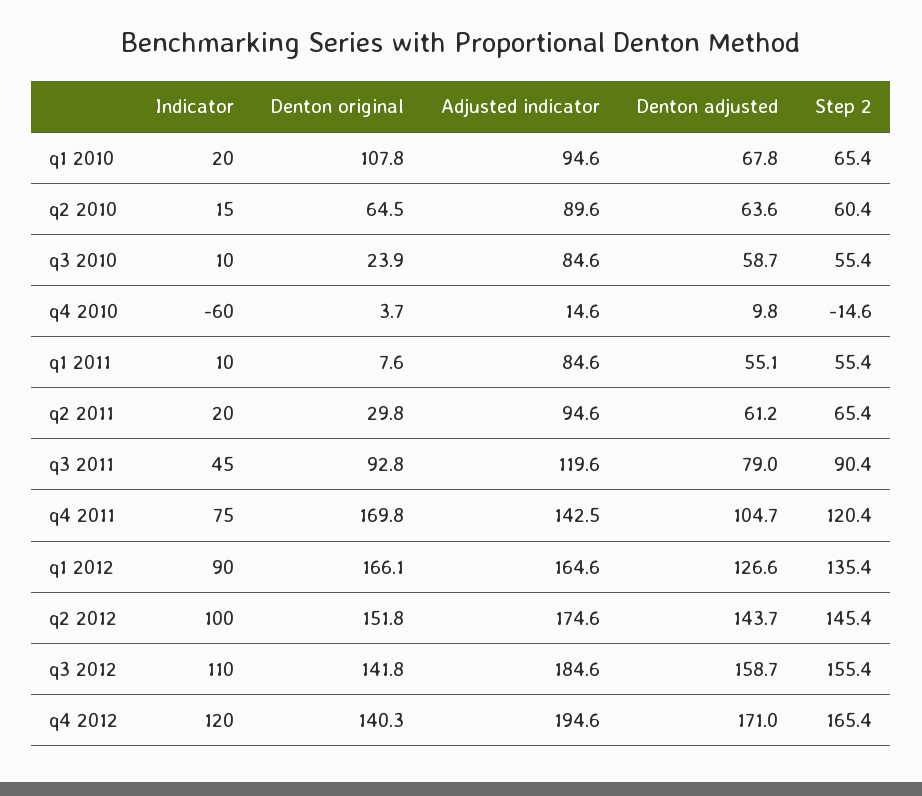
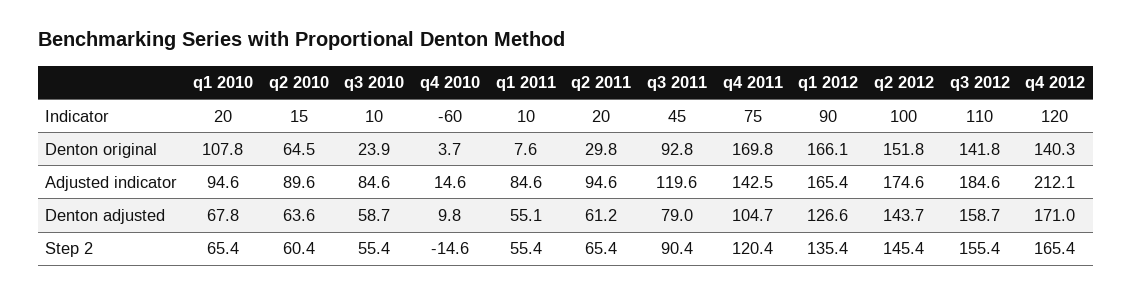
Adjusted indicator, q1 2012: 164.6 -> 165.4
Adjusted indicator, q4 2012: 194.6 -> 212.1

